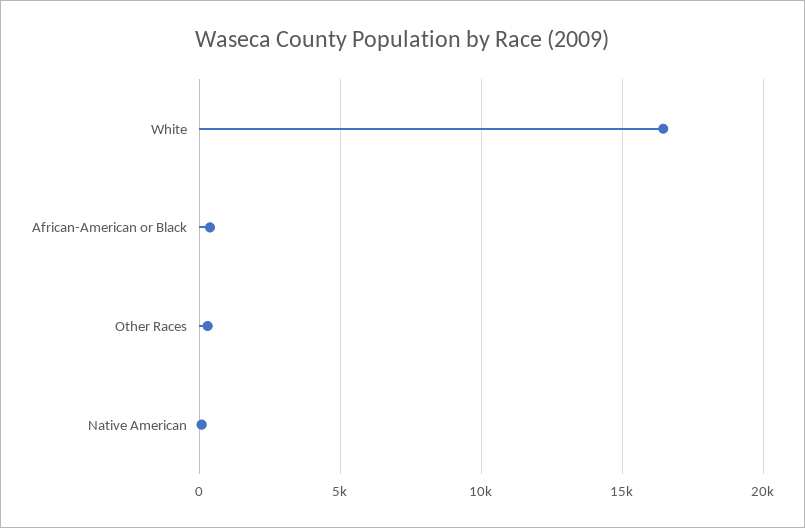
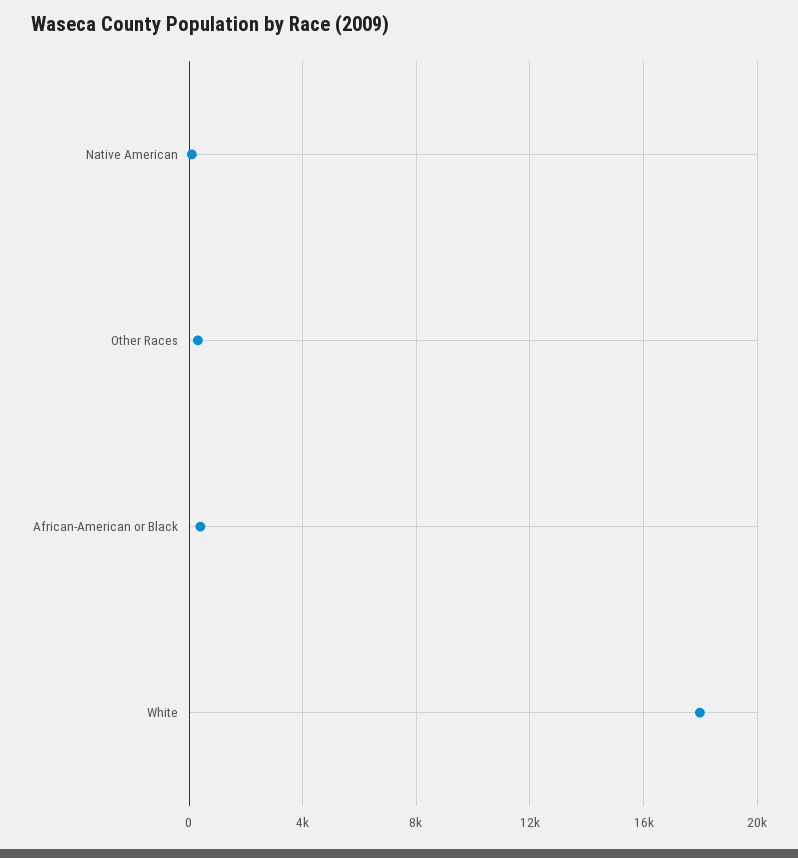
White: 16500 -> 18000

